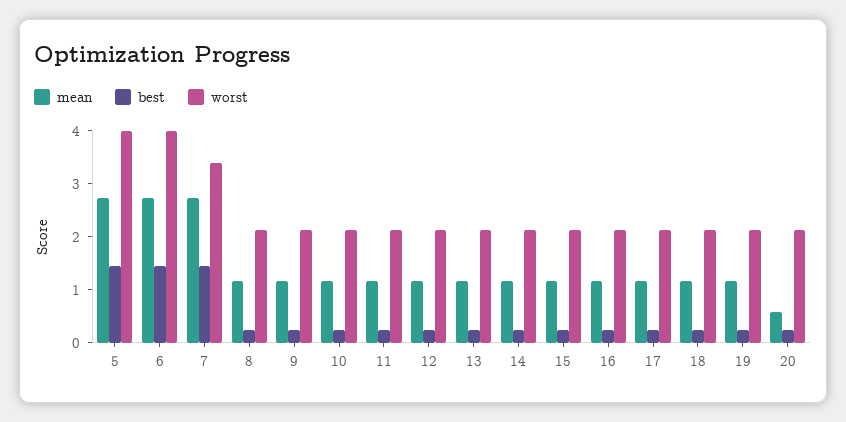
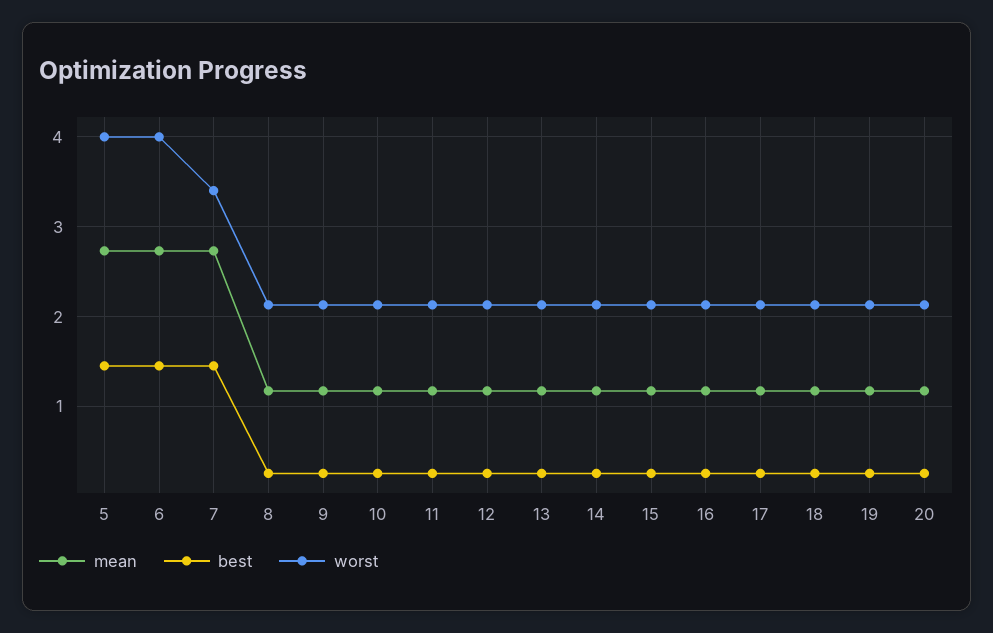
mean, 20: 0.6 -> 1.2

